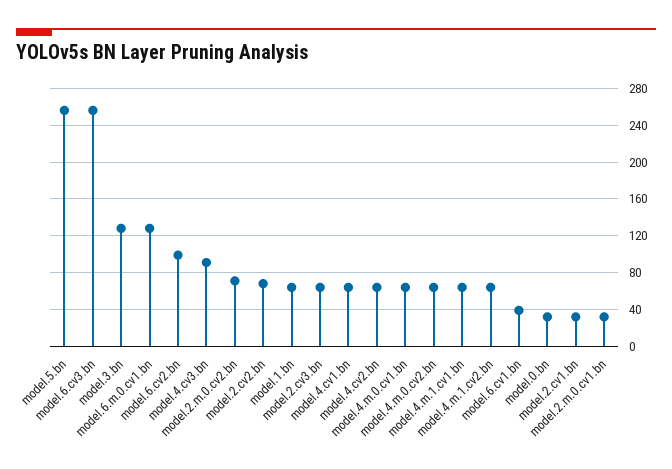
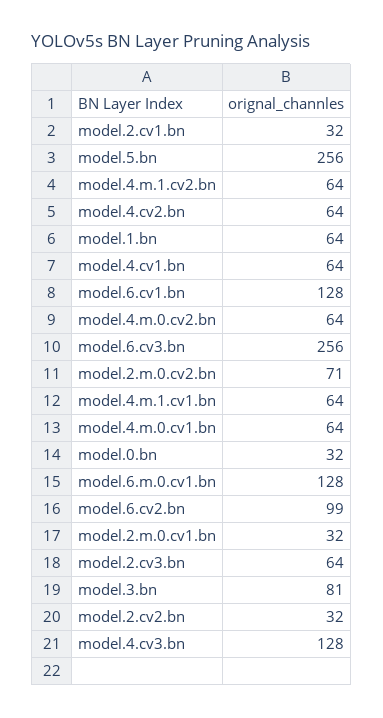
model.3.bn: 130 -> 81
model.4.cv3.bn: 90 -> 128
model.2.cv2.bn: 70 -> 32
model.6.cv1.bn: 40 -> 128

